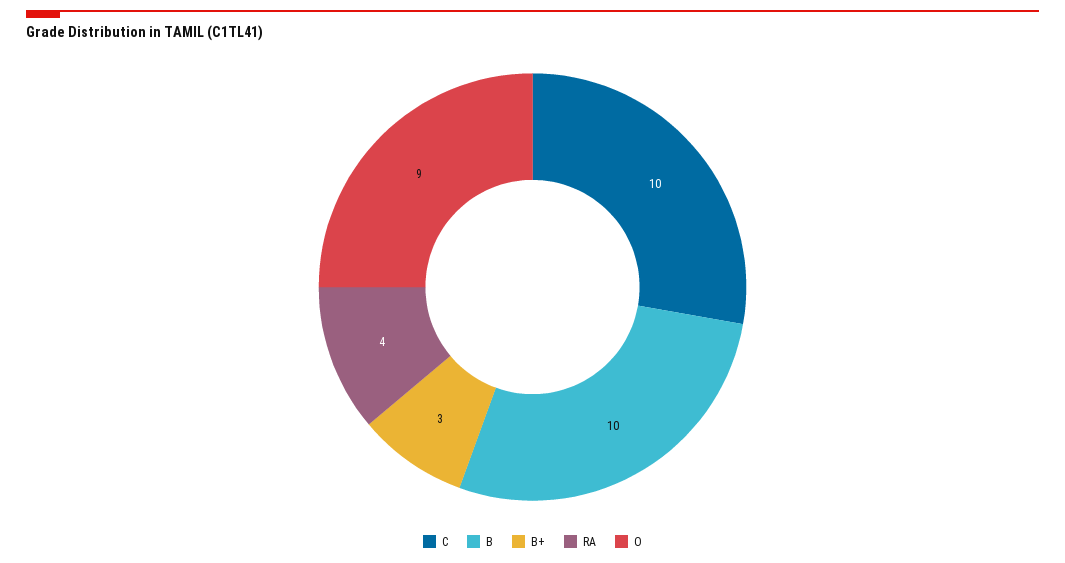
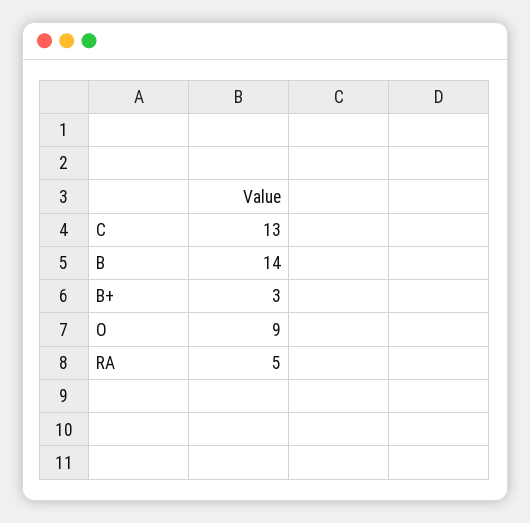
C: 10 -> 13
B: 10 -> 14
RA: 4 -> 5

